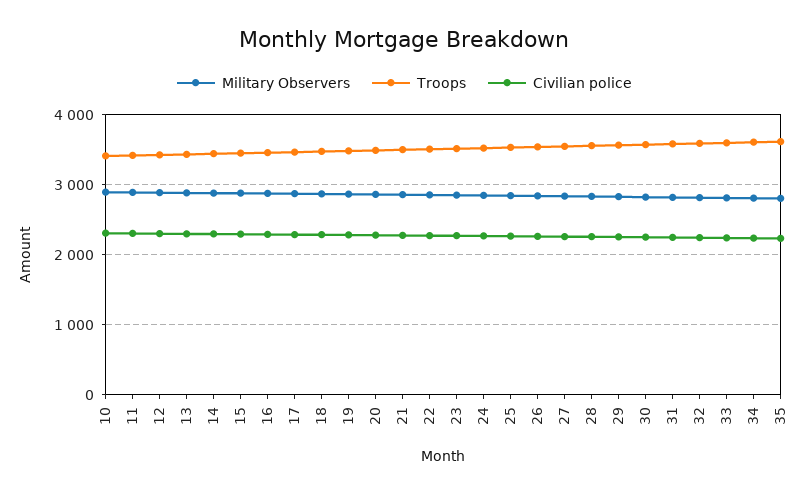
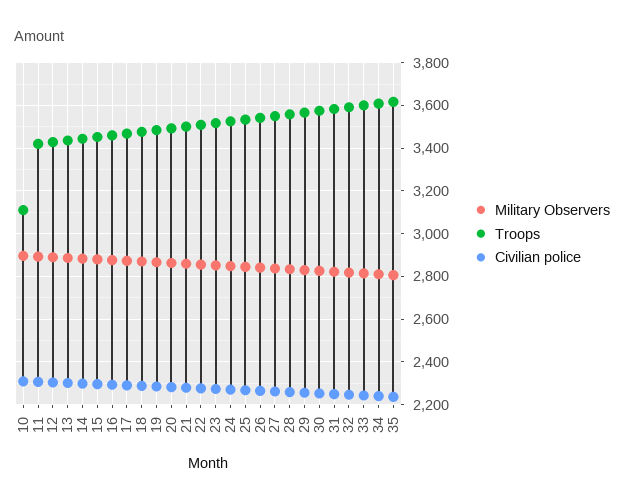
Troops, 10: 3400 -> 3100

